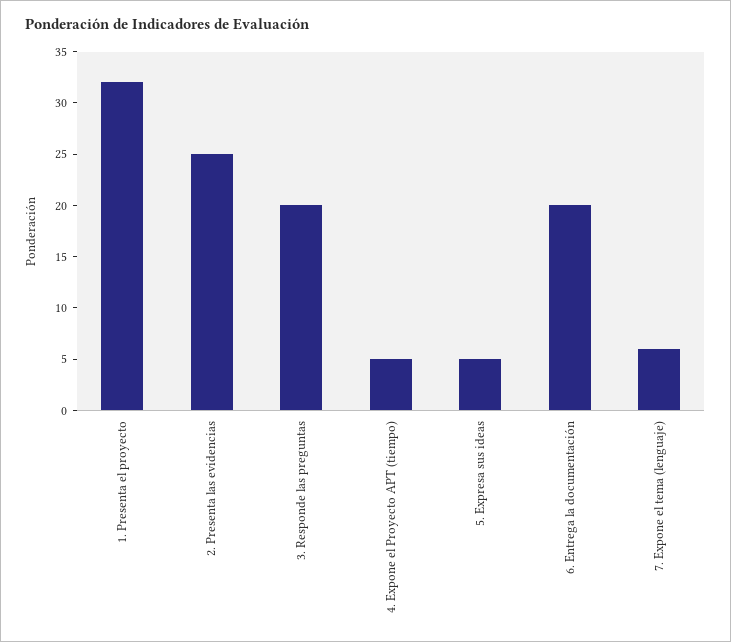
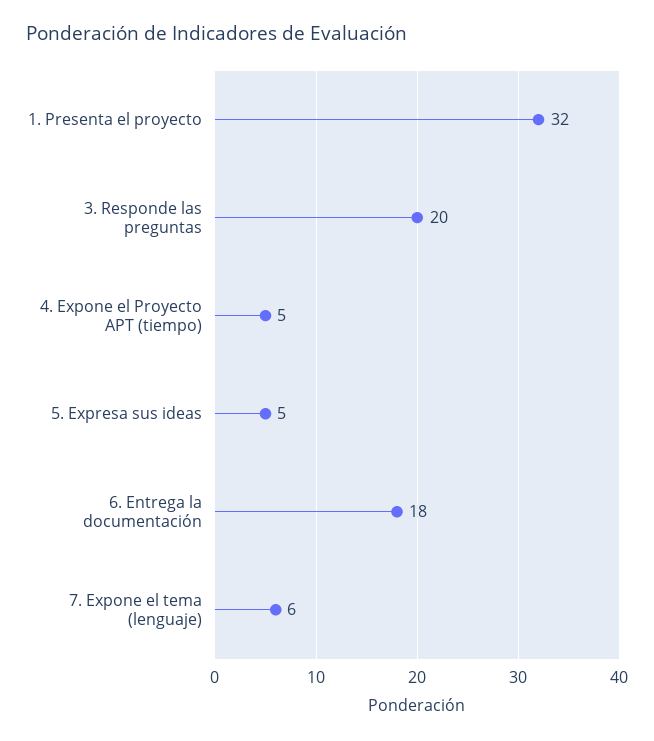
2. Presenta las evidencias: 25 -> none
6. Entrega la documentación: 20 -> 18

